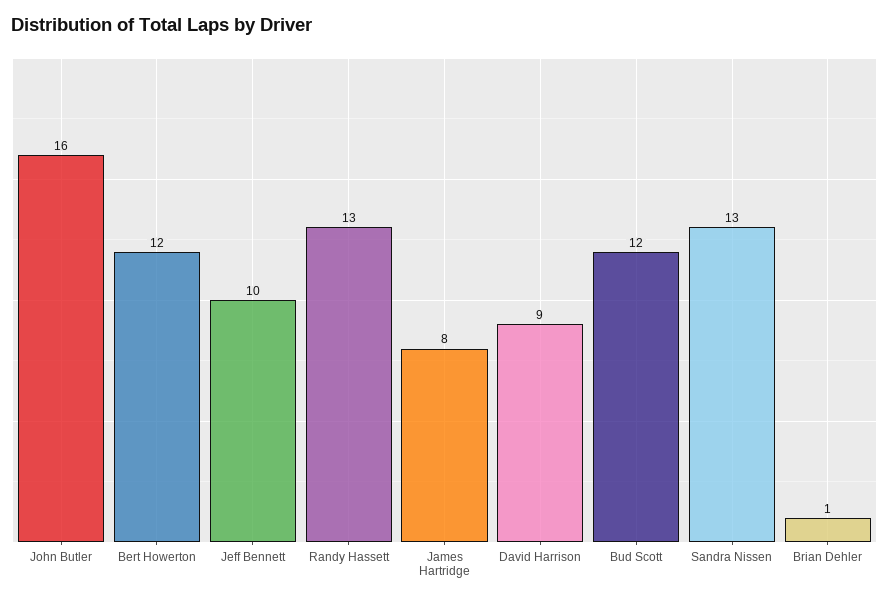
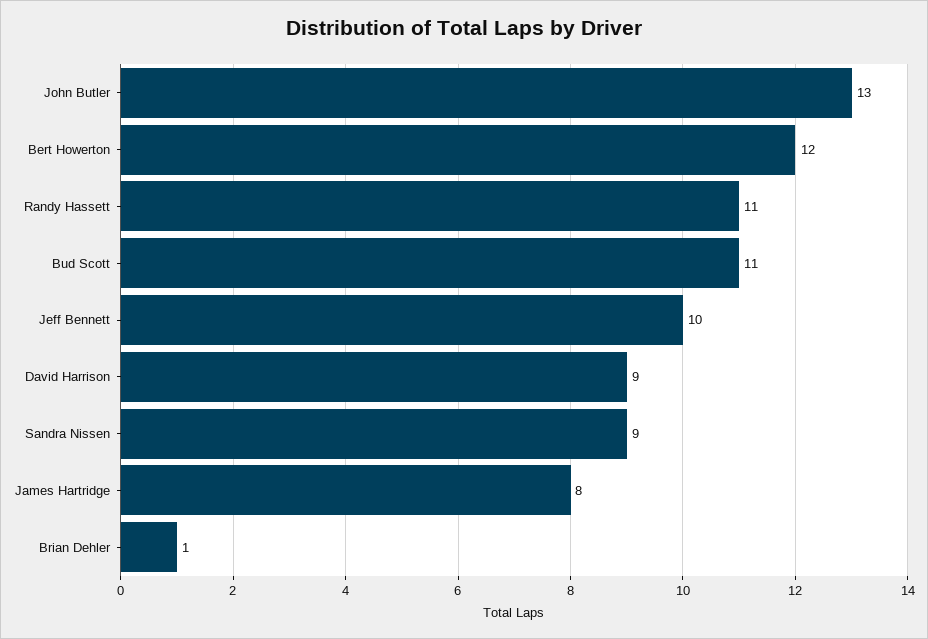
John Butler: 16 -> 13
Randy Hassett: 13 -> 11
Bud Scott: 12 -> 11
Sandra Nissen: 13 -> 9

